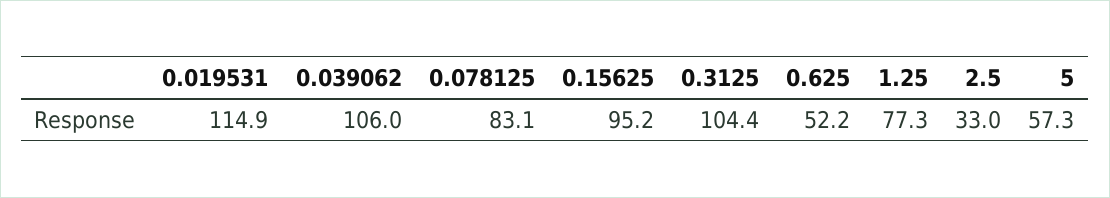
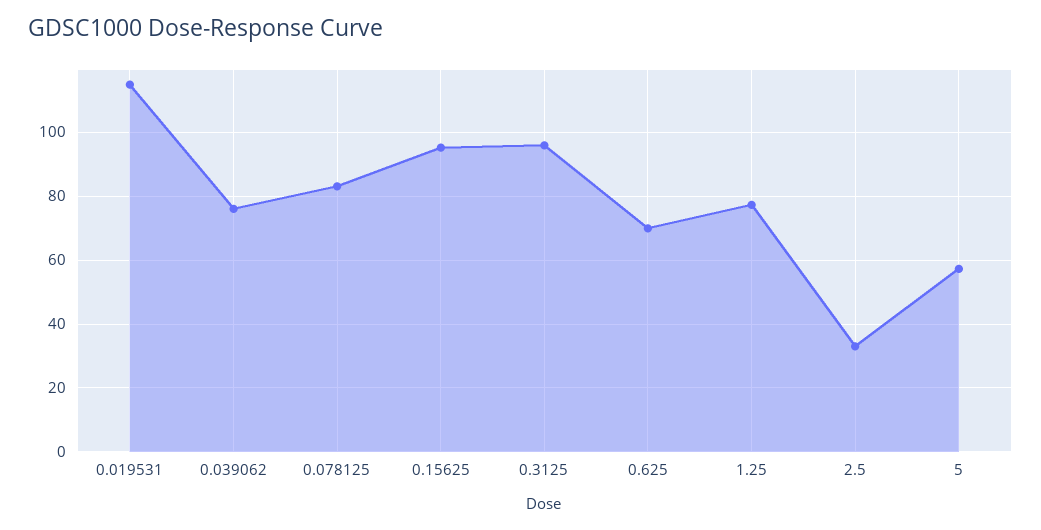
0.039062: 106 -> 76
0.3125: 104.4 -> 96
0.625: 52.2 -> 70

